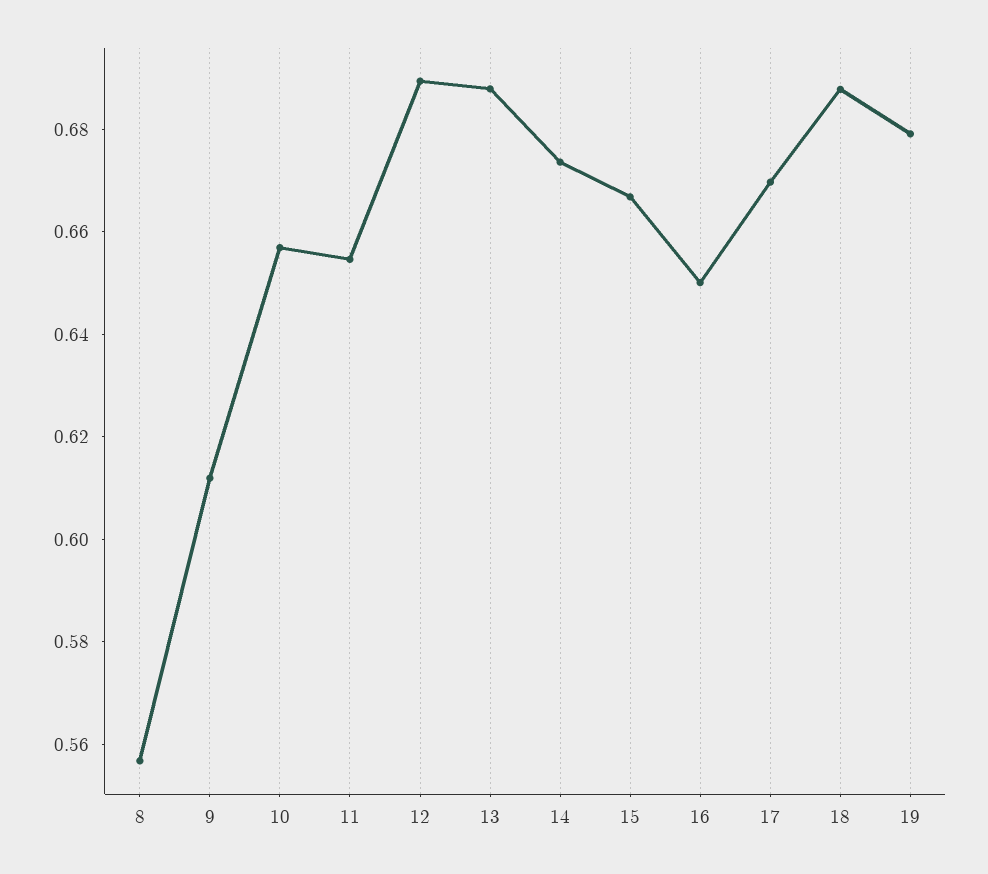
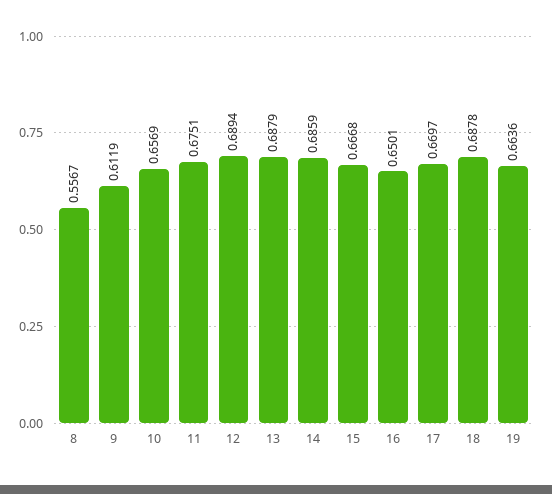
11: 0.655 -> 0.6751
14: 0.675 -> 0.6859
19: 0.68 -> 0.6636

